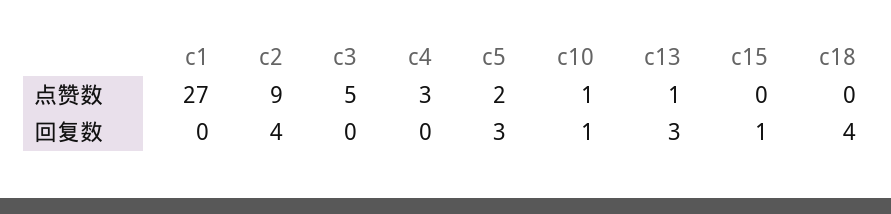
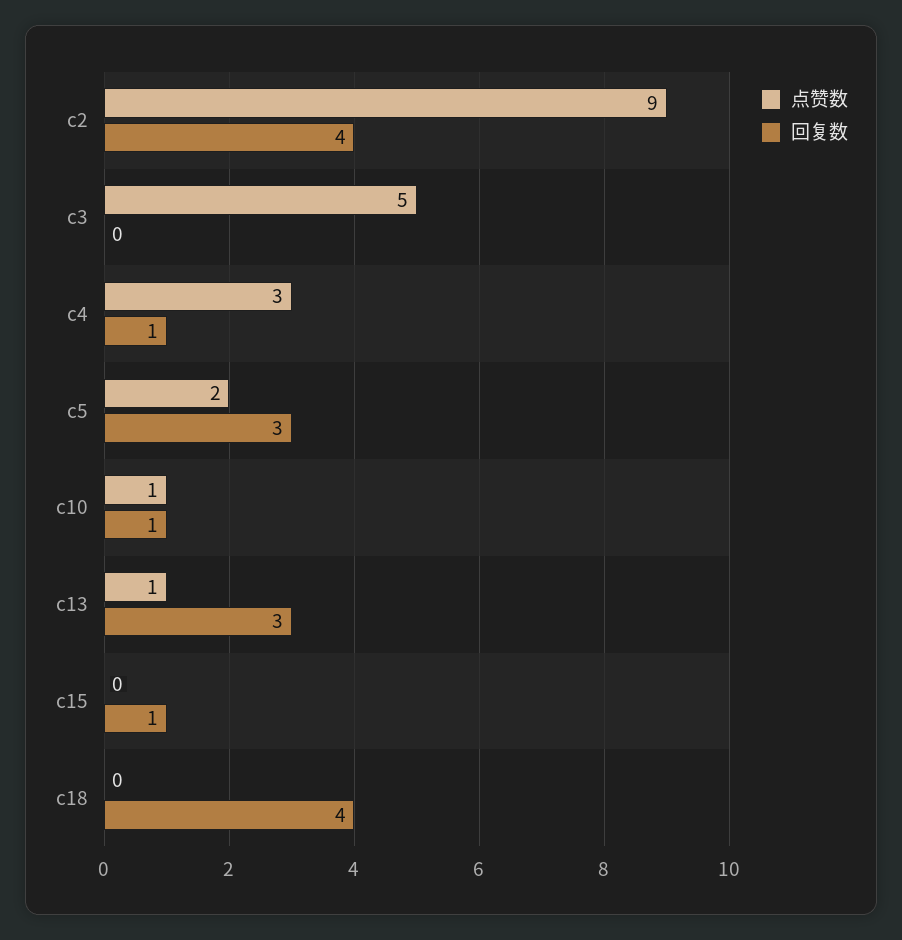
点赞数, c1: 27 -> none
回复数, c1: 0 -> none
回复数, c4: 0 -> 1

